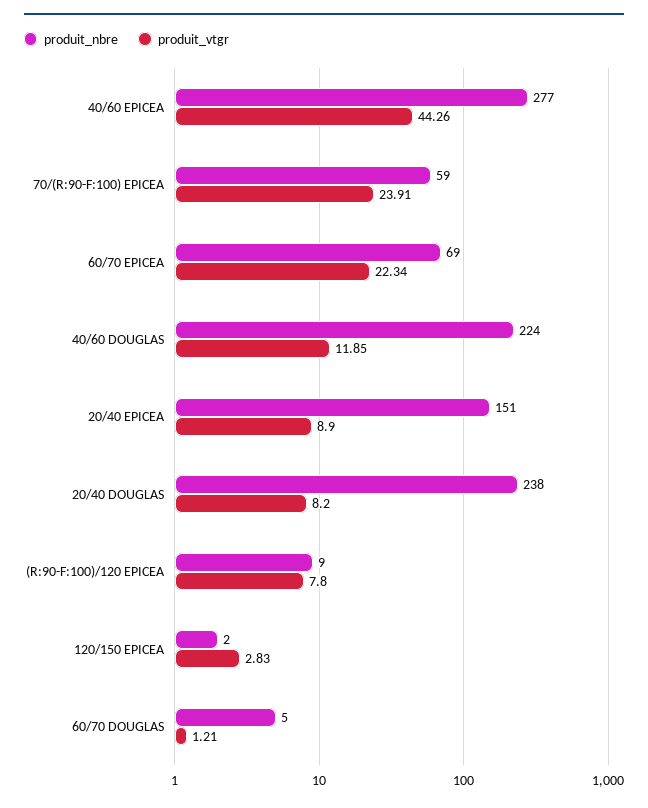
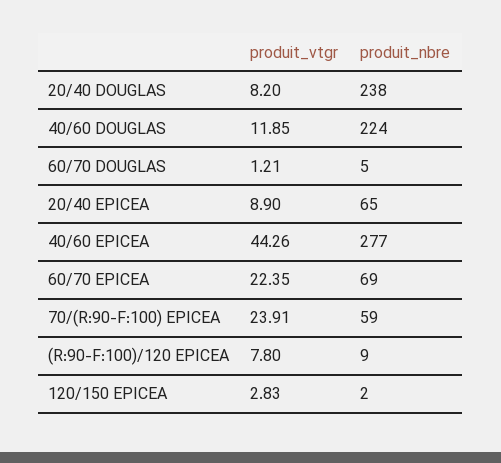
produit_vtgr, 60/70 EPICEA: 22.34 -> 22.35
produit_nbre, 20/40 EPICEA: 151 -> 65

